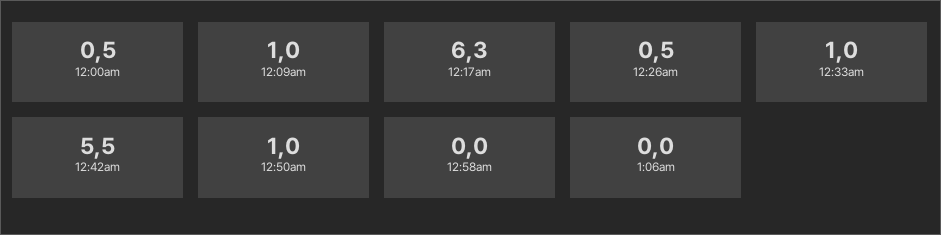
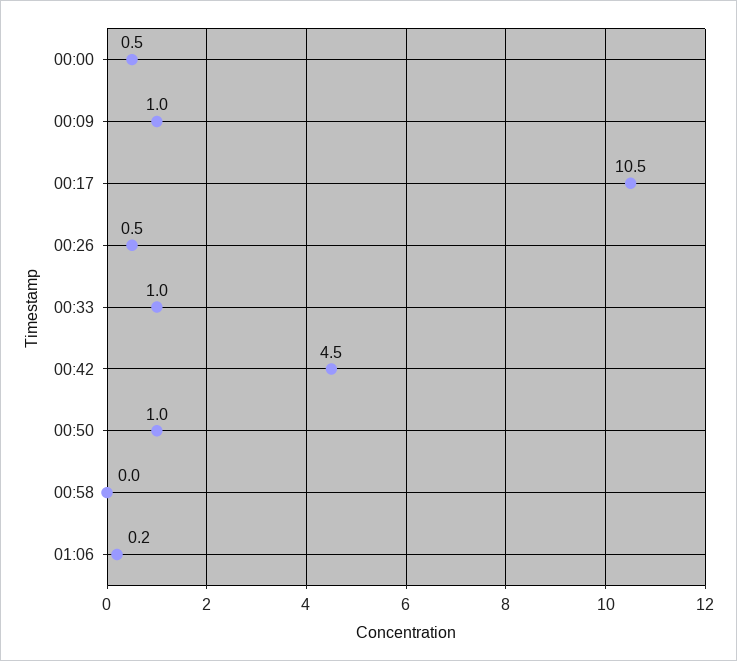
12:17am: 6.3 -> 10.5
12:42am: 5.5 -> 4.5
1:06am: 0 -> 0.2

